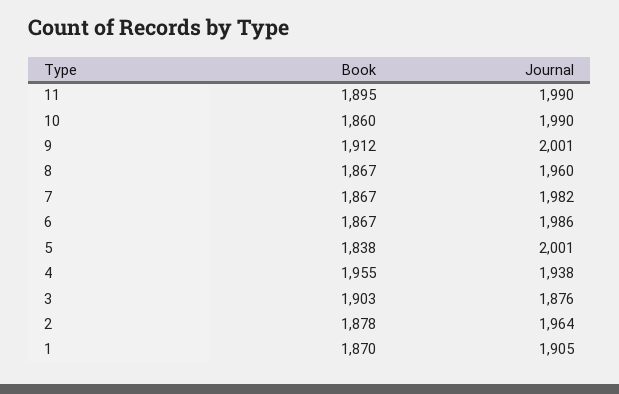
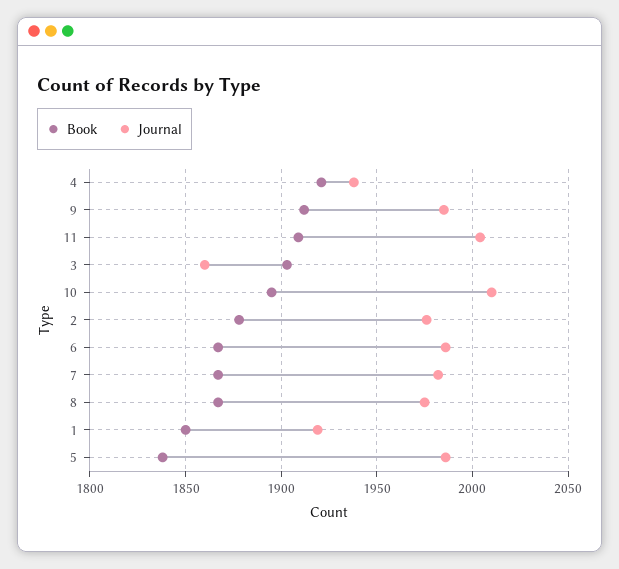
Book, 11: 1895 -> 1910
Journal, 11: 1990 -> 2005
Book, 10: 1860 -> 1895
Journal, 10: 1990 -> 2010
Journal, 9: 2001 -> 1985
Journal, 8: 1960 -> 1975
Journal, 5: 2001 -> 1985
Book, 4: 1955 -> 1920
Journal, 3: 1876 -> 1860
Journal, 2: 1964 -> 1975
Book, 1: 1870 -> 1850
Journal, 1: 1905 -> 1920

